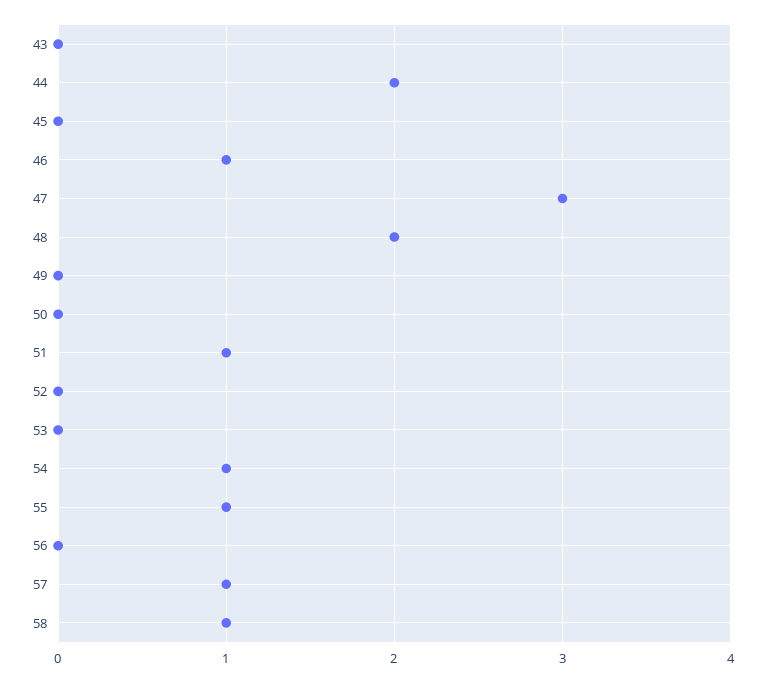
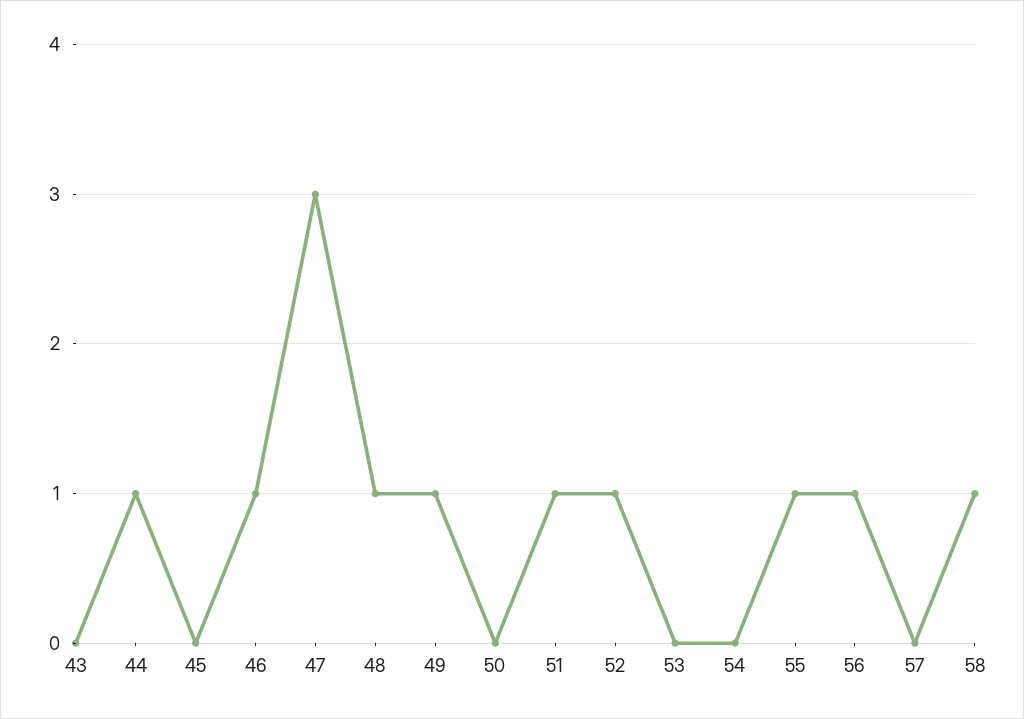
44: 2 -> 1
48: 2 -> 1
49: 0 -> 1
52: 0 -> 1
54: 1 -> 0
56: 0 -> 1
57: 1 -> 0

